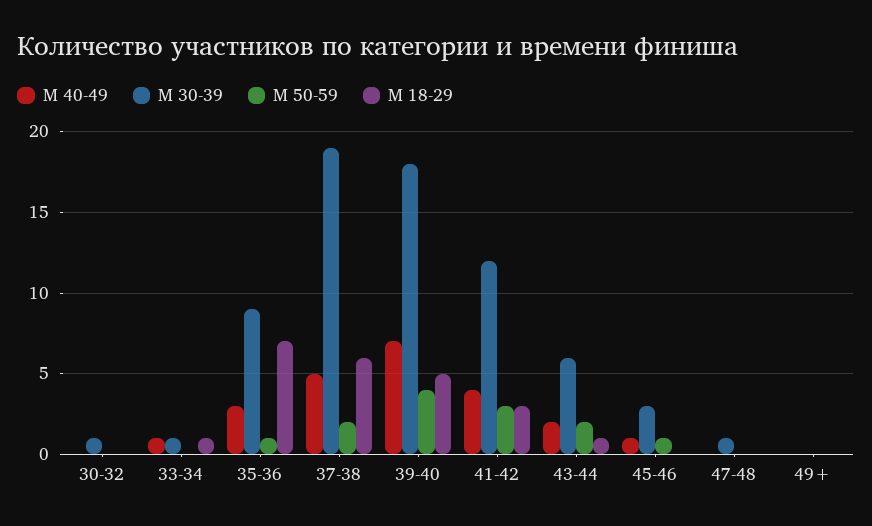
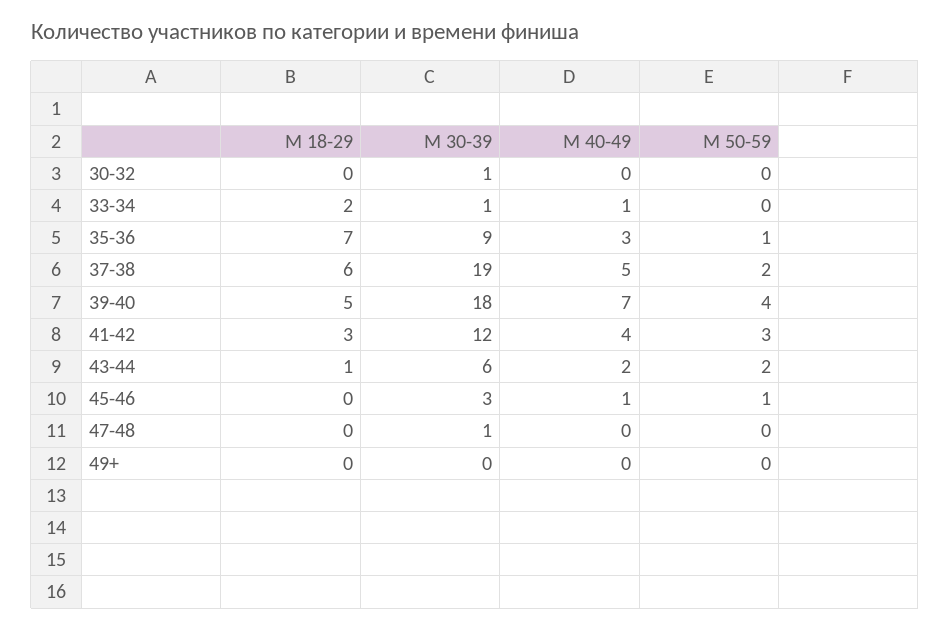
М 18-29, 33-34: 1 -> 2

